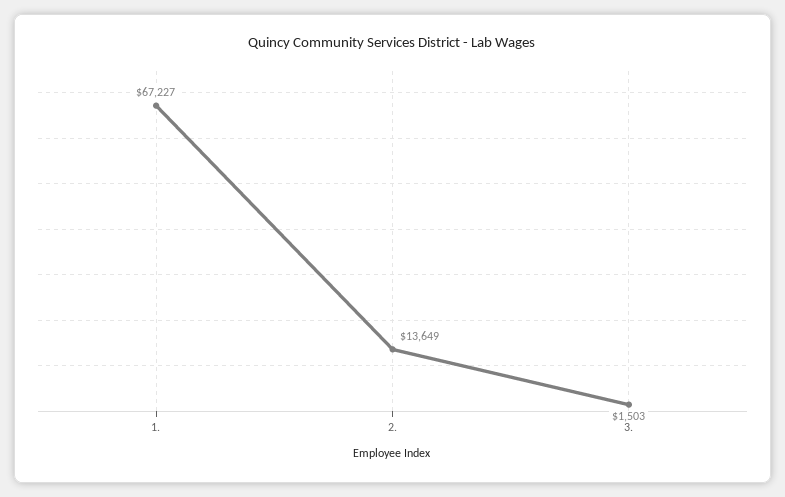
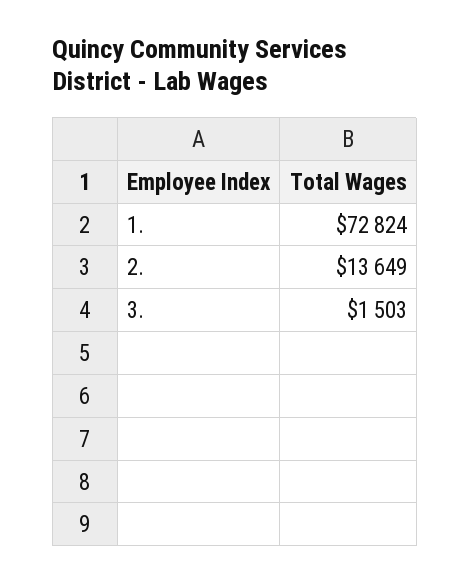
1.: 67227 -> 72824

